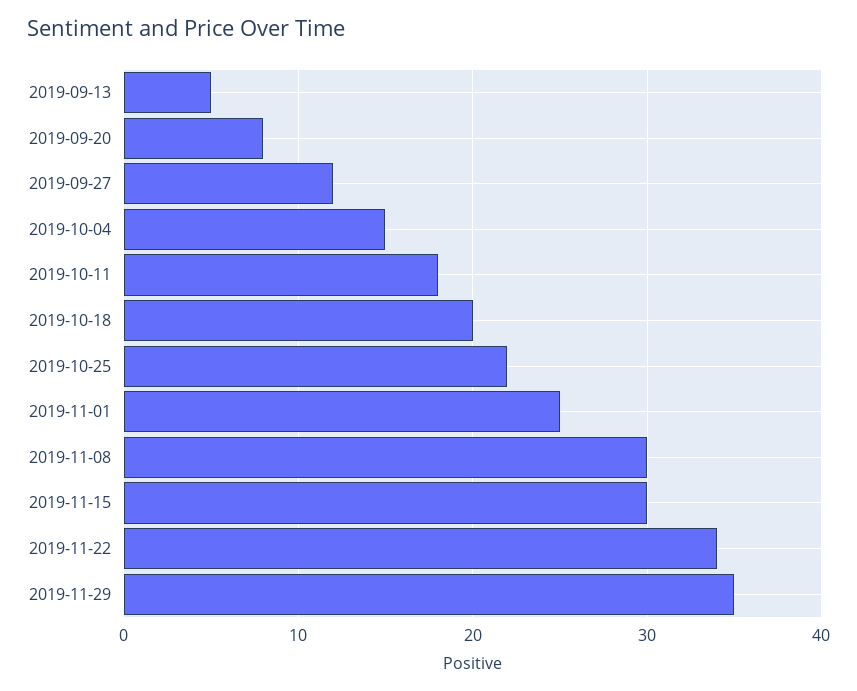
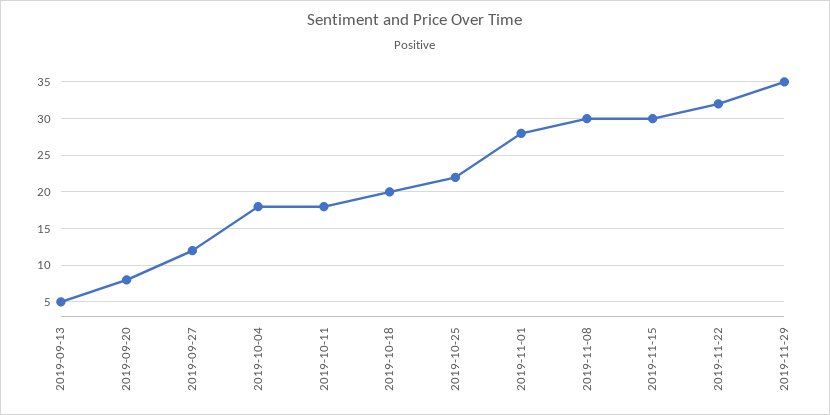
2019-10-04: 15 -> 18
2019-11-01: 25 -> 28
2019-11-22: 34 -> 32

